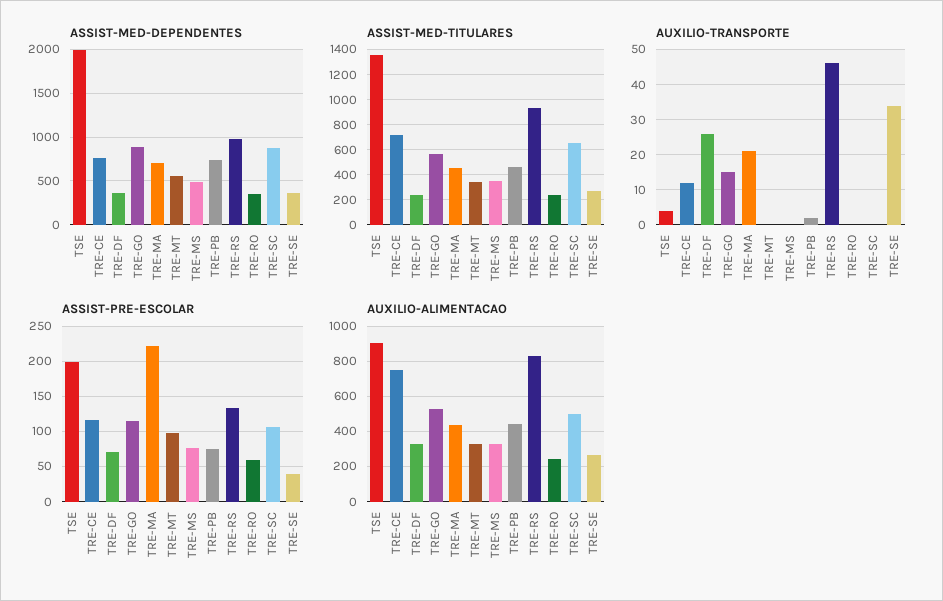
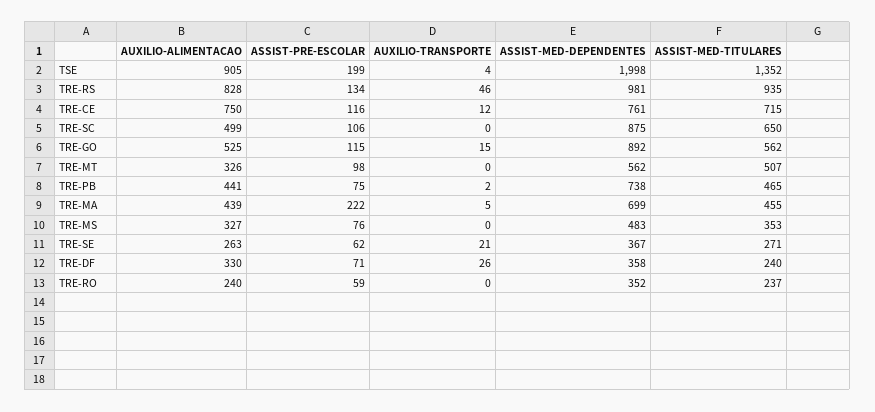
ASSIST-MED-TITULARES, TRE-MT: 350 -> 507
AUXILIO-TRANSPORTE, TRE-MA: 20 -> 5
AUXILIO-TRANSPORTE, TRE-SE: 35 -> 21
ASSIST-PRE-ESCOLAR, TRE-SE: 40 -> 62

